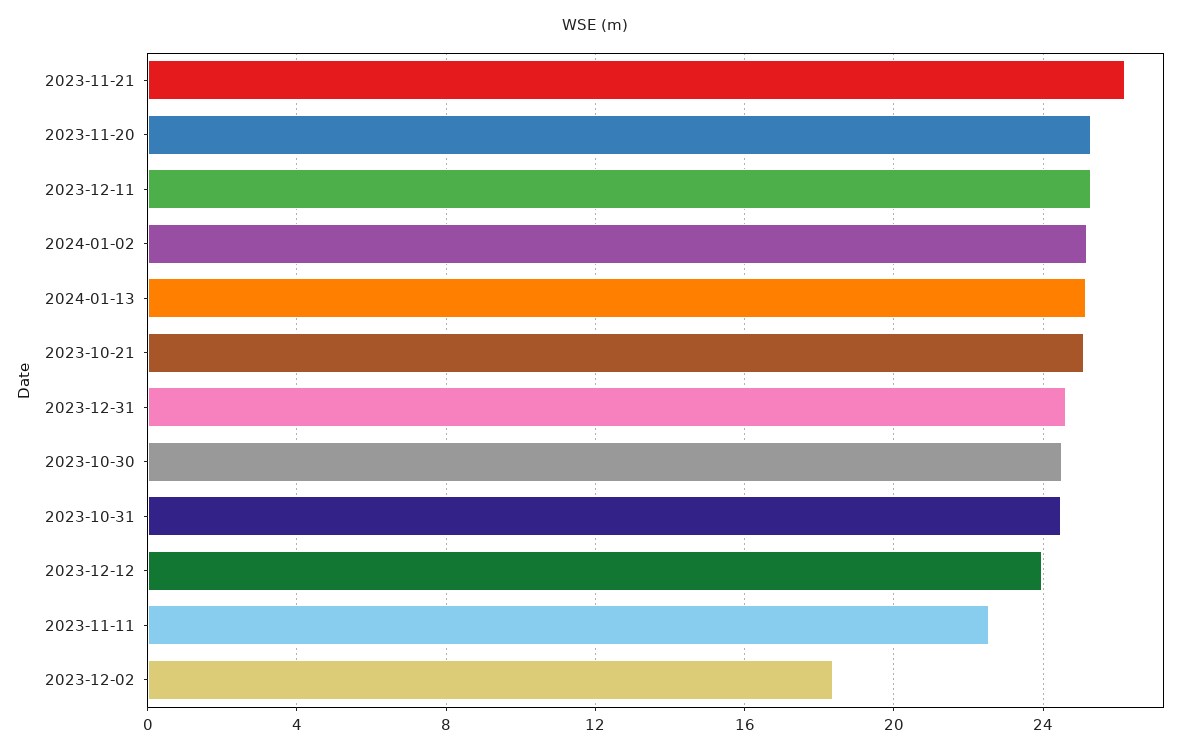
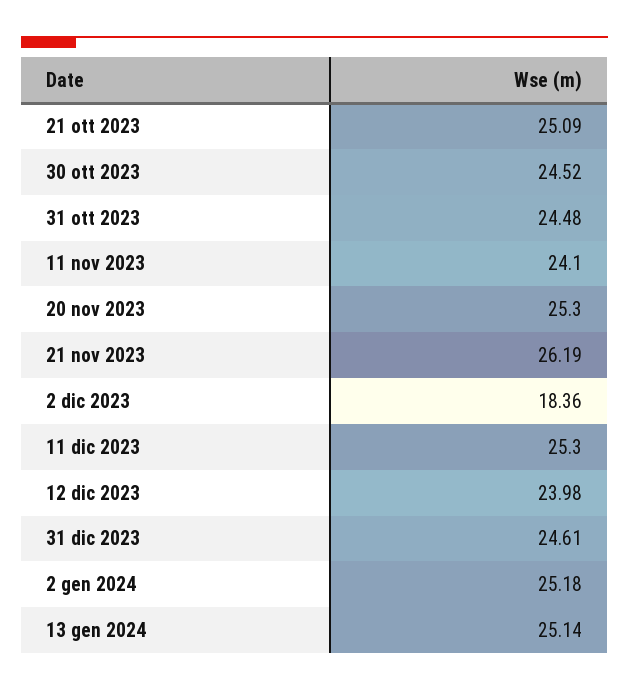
2023-11-11: 22.5 -> 24.1

